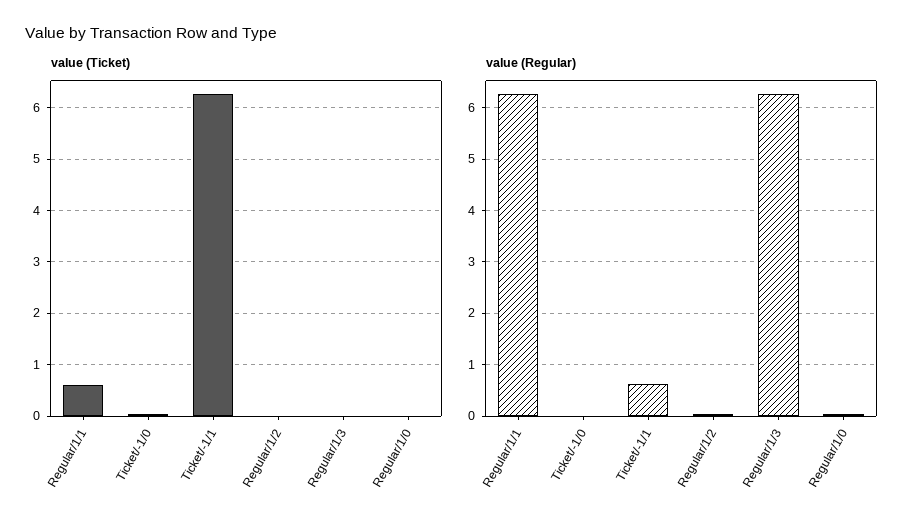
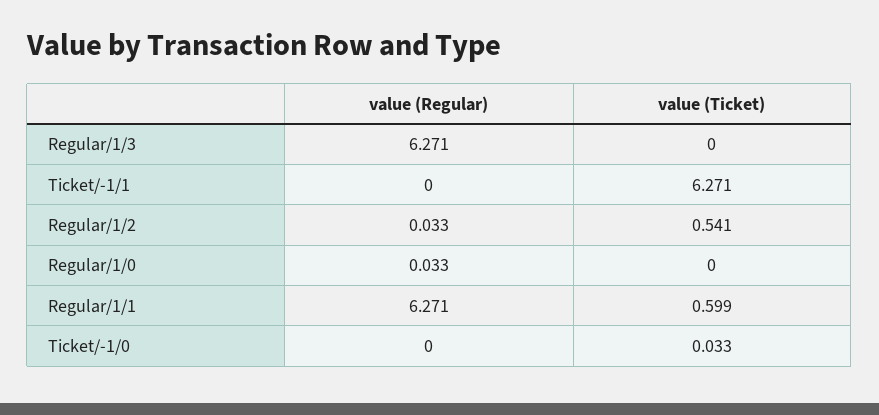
value (Ticket), Regular/1/2: 0 -> 0.541
value (Regular), Ticket/-1/1: 0.6 -> 0

